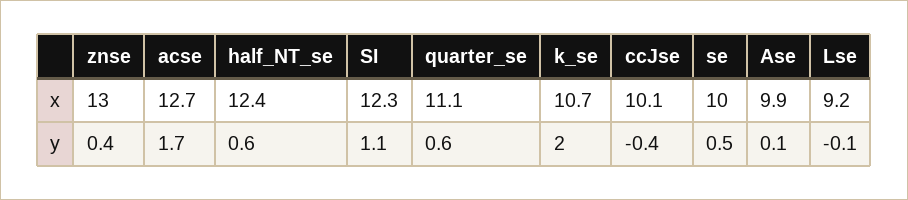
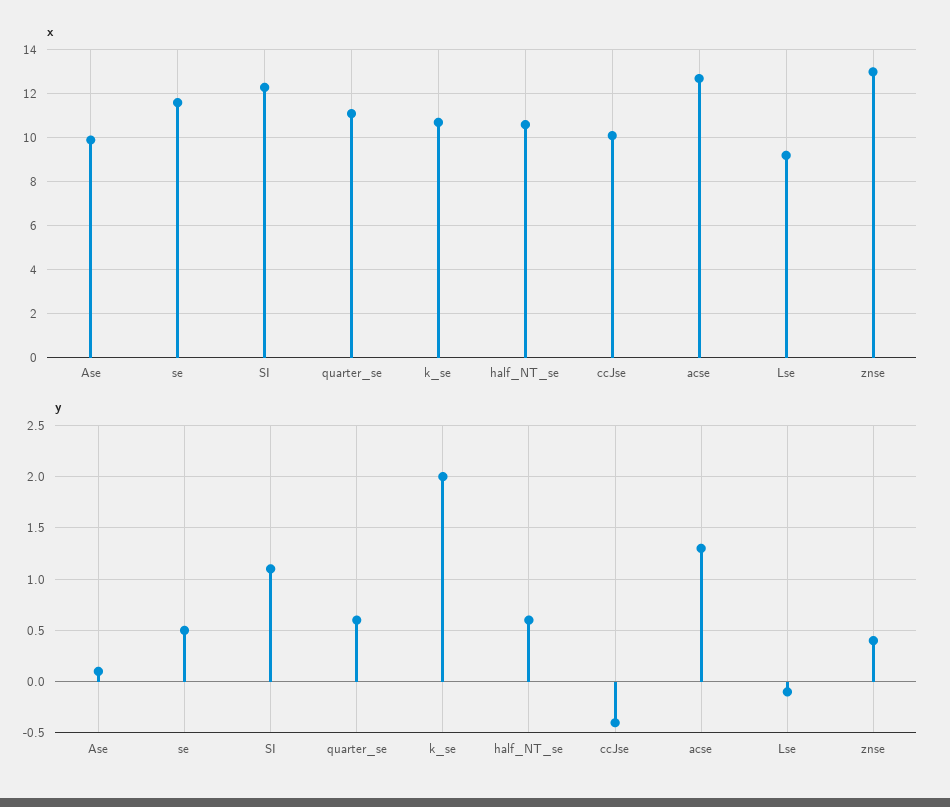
x, half_NT_se: 12.4 -> 10.5
x, se: 10 -> 11.5
y, acse: 1.7 -> 1.3

